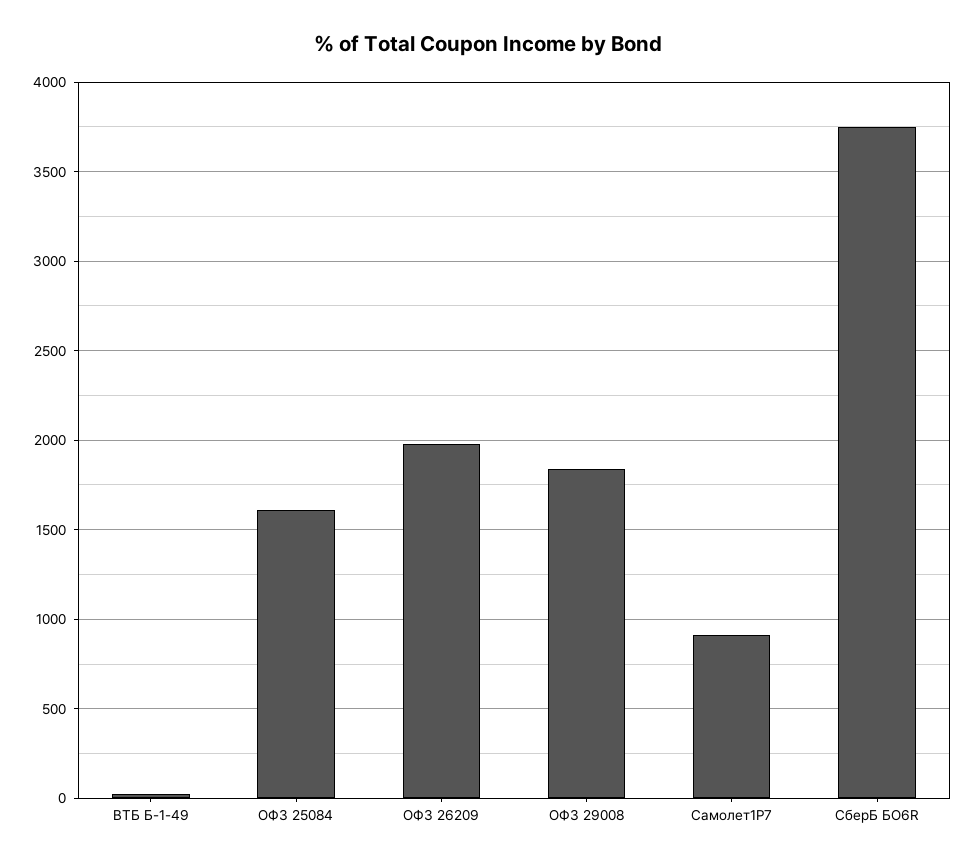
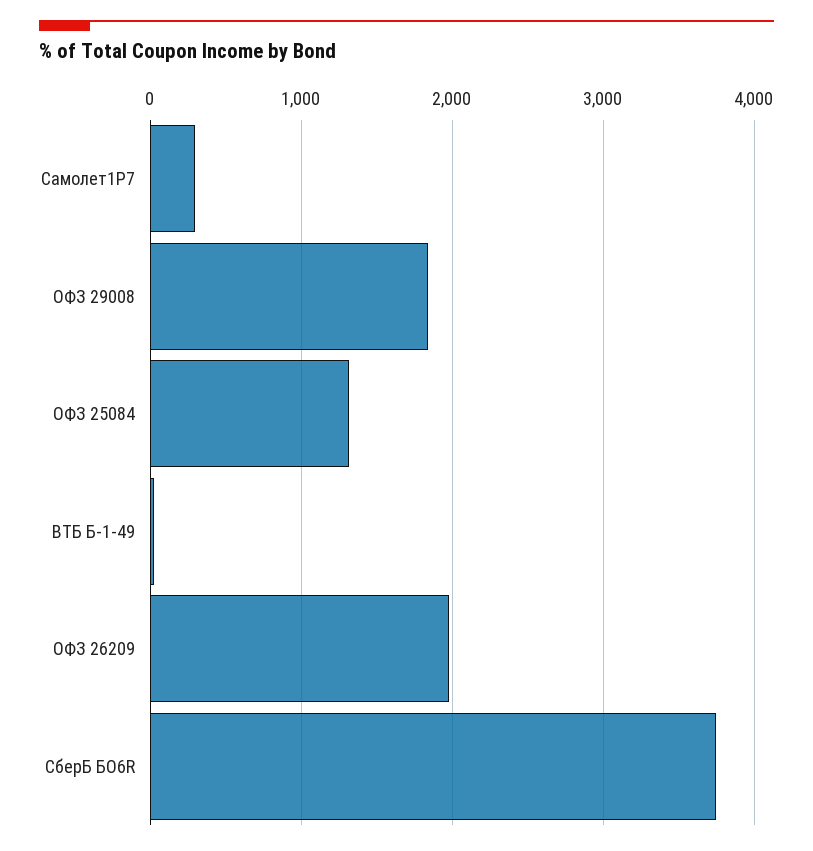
ОФЗ 25084: 1600 -> 1300
Самолет1P7: 900 -> 300

